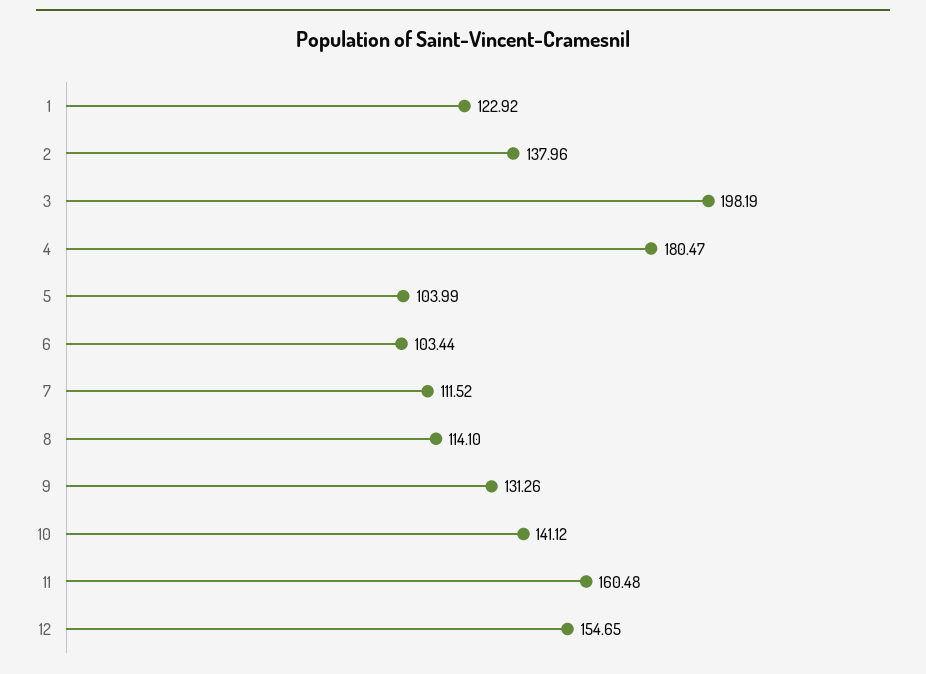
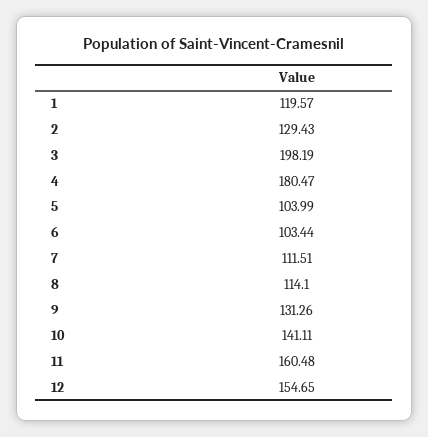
1: 122.92 -> 119.57
2: 137.96 -> 129.43
7: 111.52 -> 111.51
10: 141.12 -> 141.11

